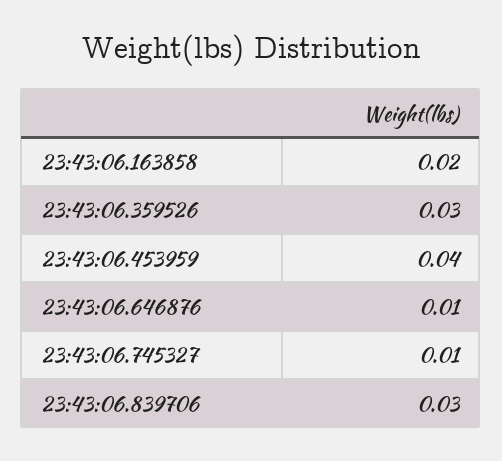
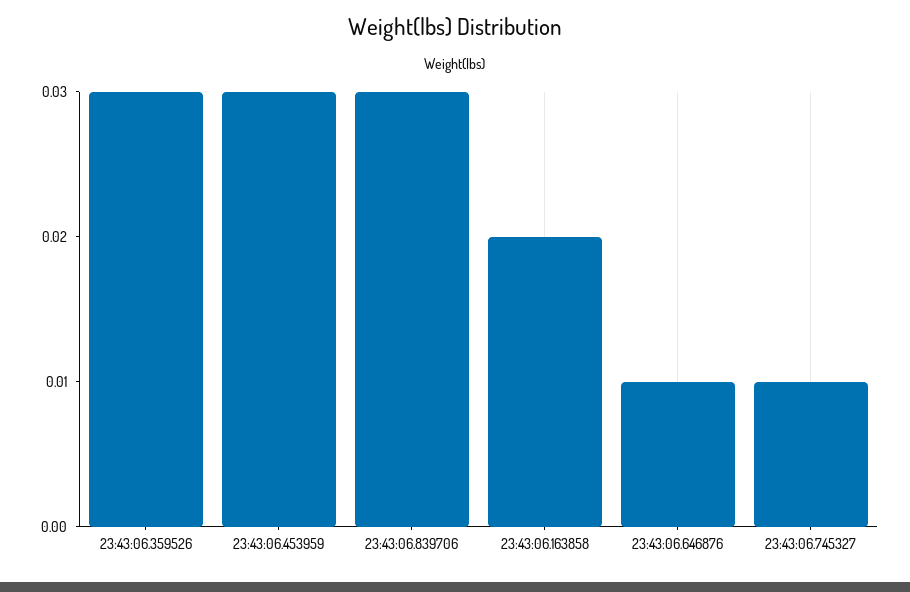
23:43:06.453959: 0.04 -> 0.03

